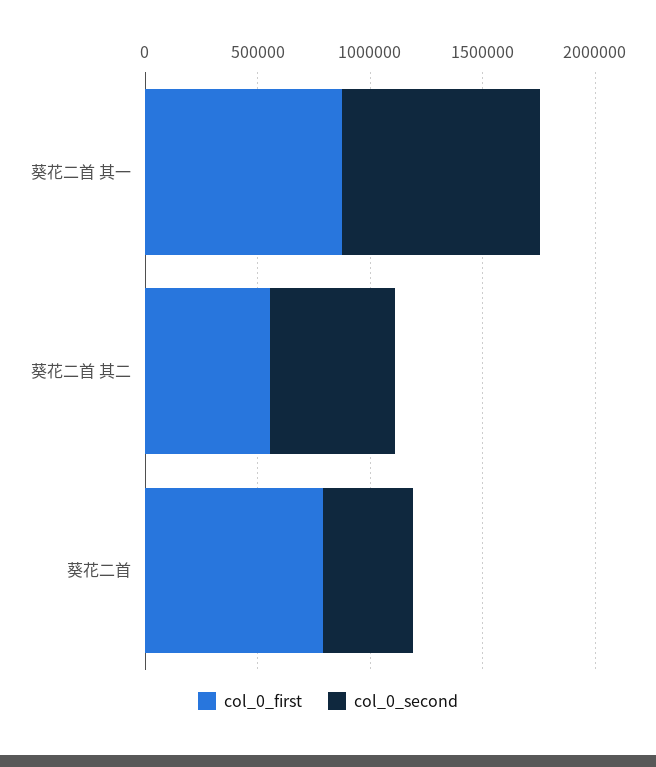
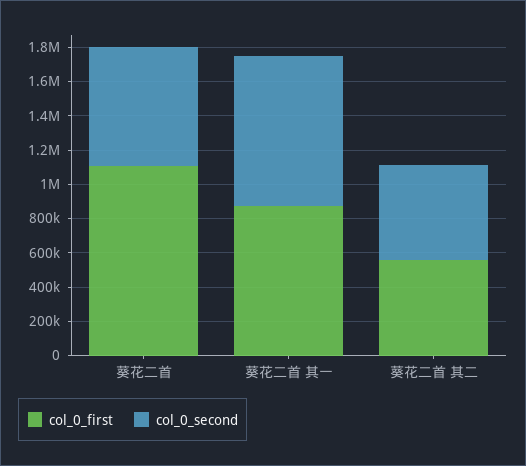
col_0_first, 葵花二首: 800000 -> 1100000
col_0_second, 葵花二首: 400000 -> 700000

